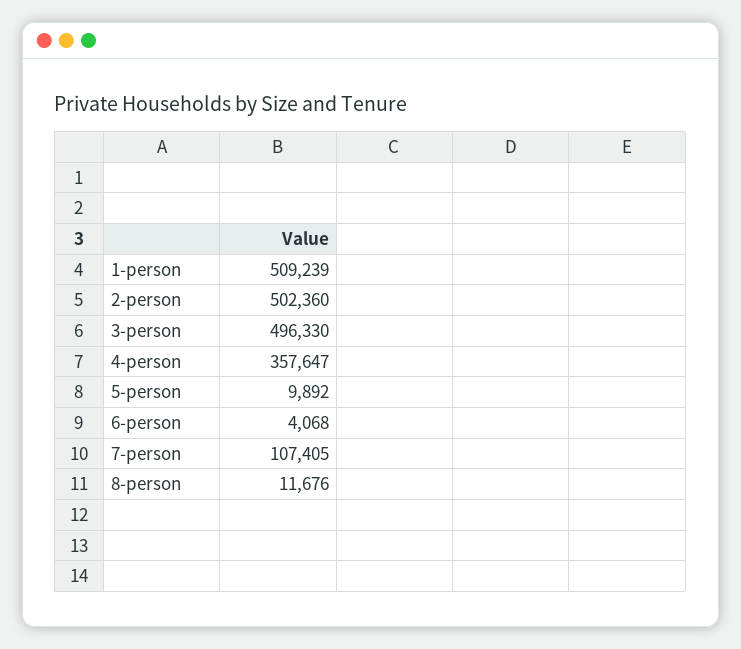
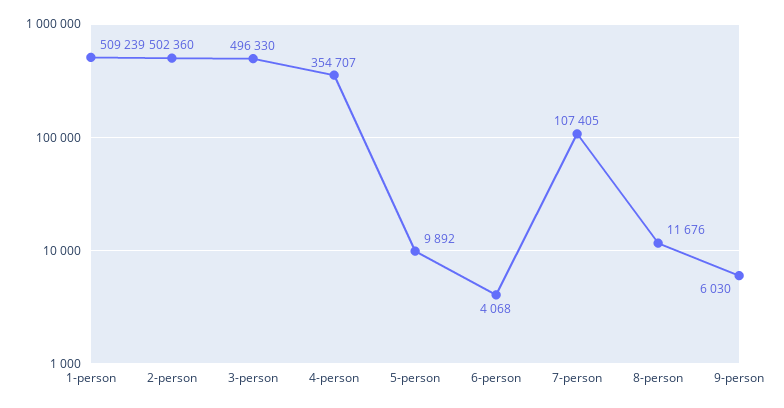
4-person: 357647 -> 354707
9-person: none -> 6030

